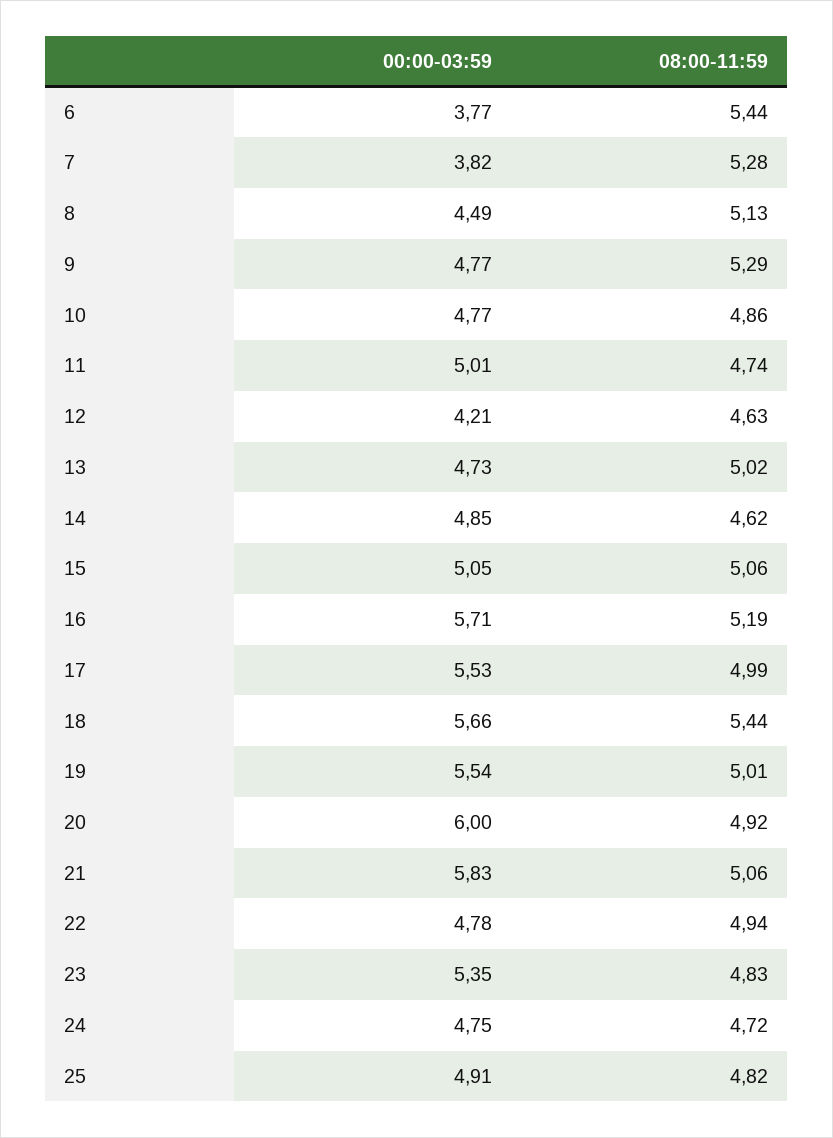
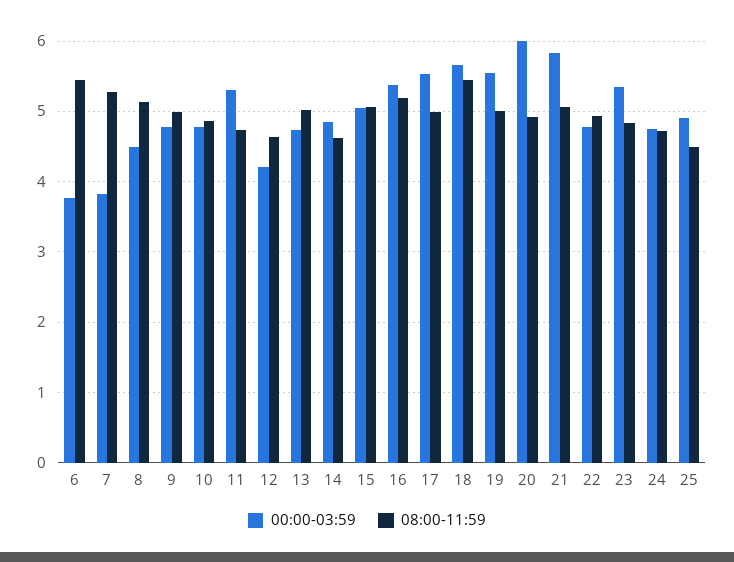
08:00-11:59, 9: 5.29 -> 5
00:00-03:59, 11: 5.01 -> 5.3
00:00-03:59, 16: 5.71 -> 5.4
08:00-11:59, 25: 4.82 -> 4.5

